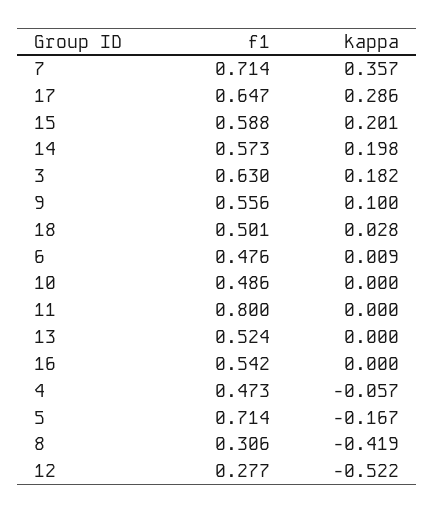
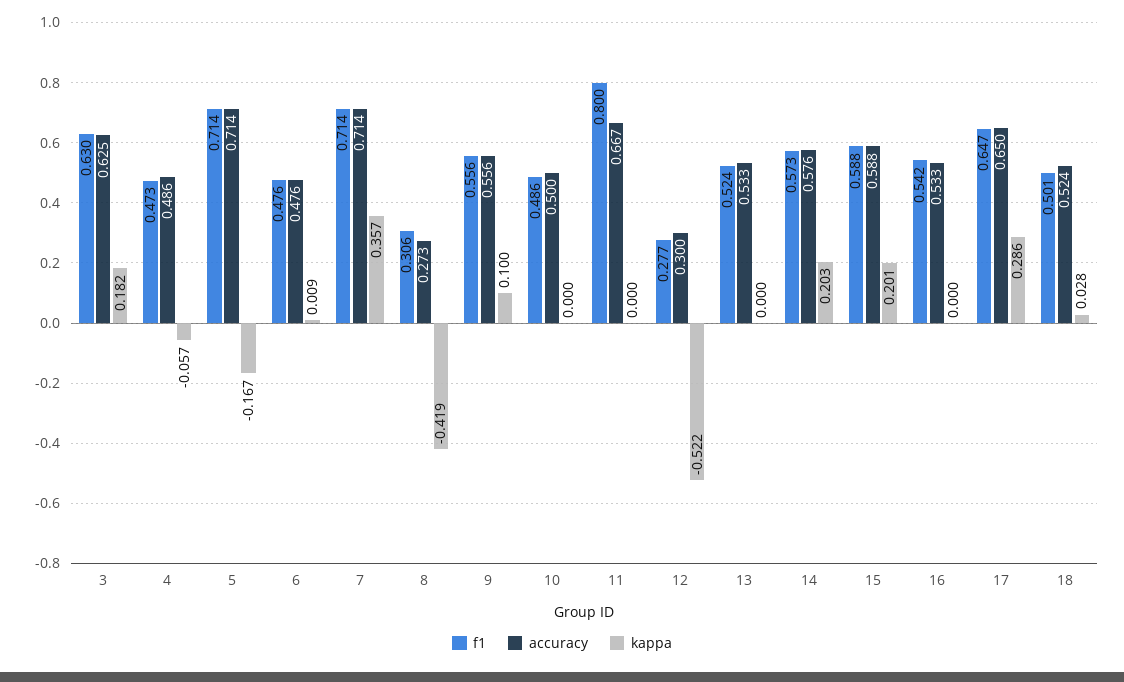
kappa, 14: 0.198 -> 0.203
accuracy, 3: none -> 0.625
accuracy, 4: none -> 0.486
accuracy, 5: none -> 0.714
accuracy, 6: none -> 0.476
accuracy, 7: none -> 0.714
accuracy, 8: none -> 0.273
accuracy, 9: none -> 0.556
accuracy, 10: none -> 0.5
accuracy, 11: none -> 0.667
accuracy, 12: none -> 0.3
accuracy, 13: none -> 0.533
accuracy, 14: none -> 0.576
accuracy, 15: none -> 0.588
accuracy, 16: none -> 0.533
accuracy, 17: none -> 0.65
accuracy, 18: none -> 0.524

